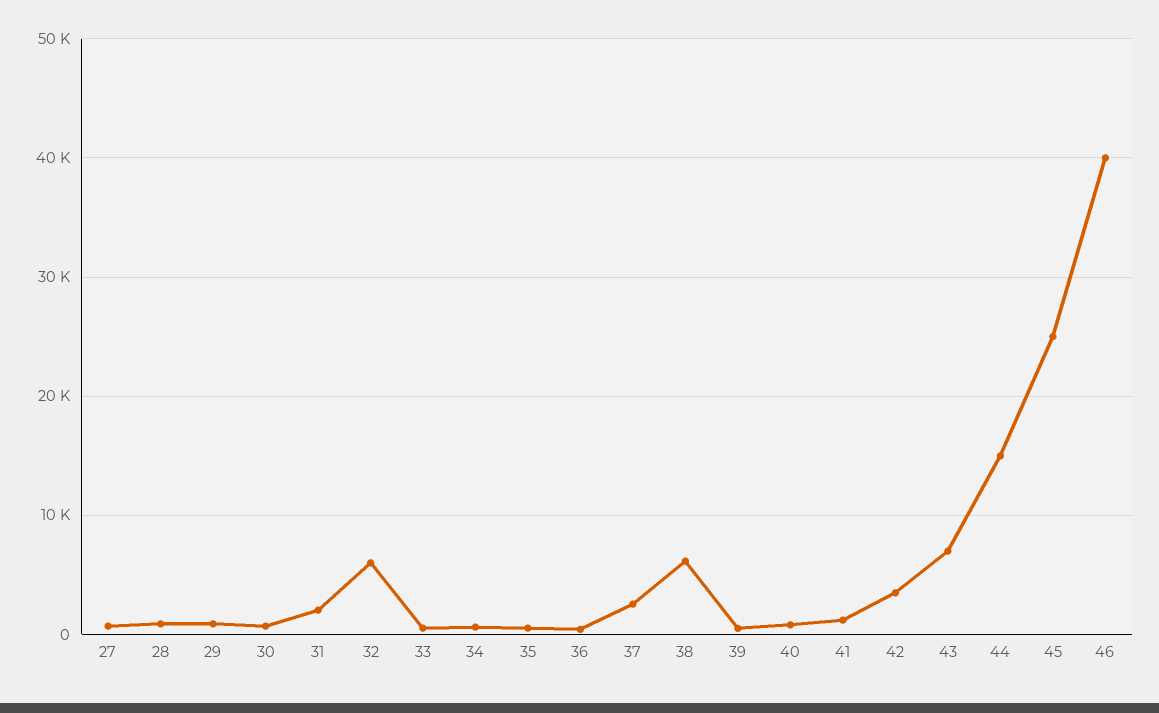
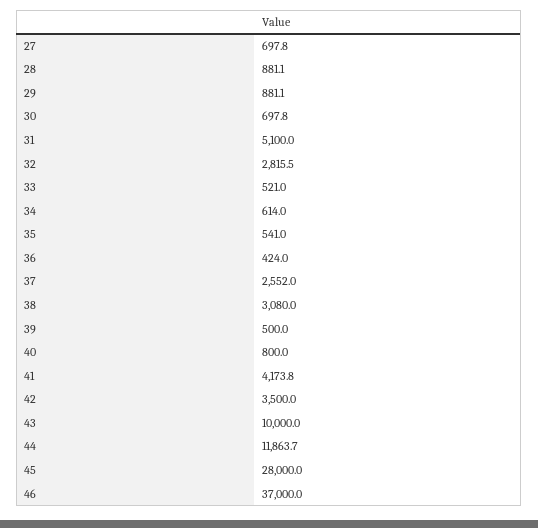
31: 2000 -> 5100
32: 6000 -> 2815.5
38: 6000 -> 3080
41: 1000 -> 4173.8
43: 7000 -> 10000
44: 15000 -> 11863.7
45: 25000 -> 28000
46: 40000 -> 37000

